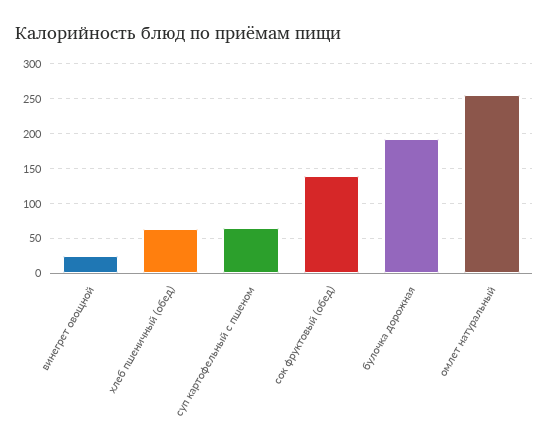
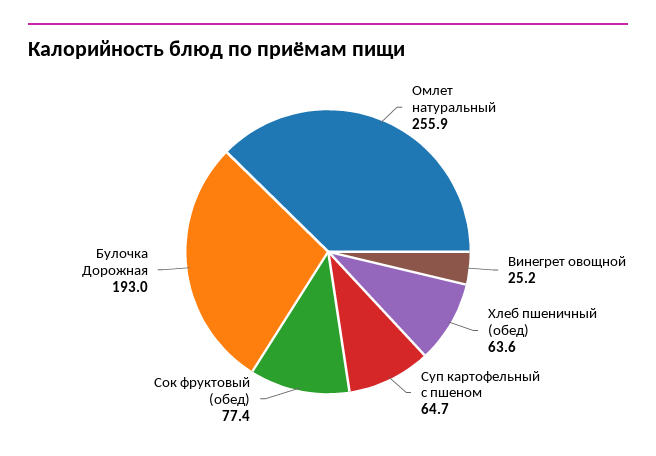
сок фруктовый (обед): 140 -> 77.4

